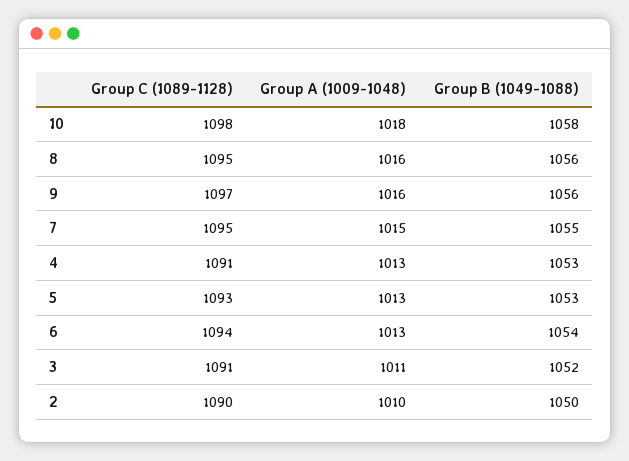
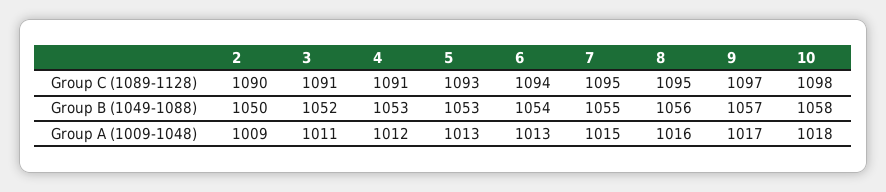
Group A (1009-1048), 9: 1016 -> 1017
Group B (1049-1088), 9: 1056 -> 1057
Group A (1009-1048), 4: 1013 -> 1012
Group A (1009-1048), 2: 1010 -> 1009

